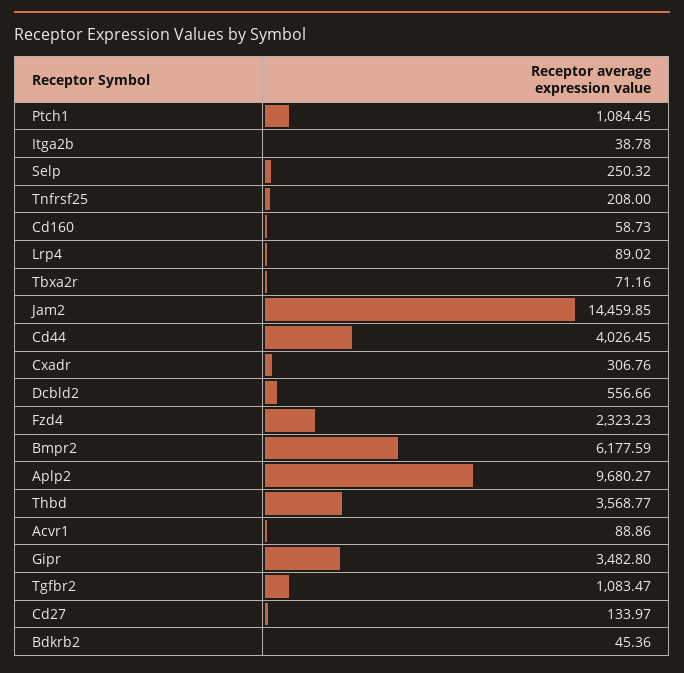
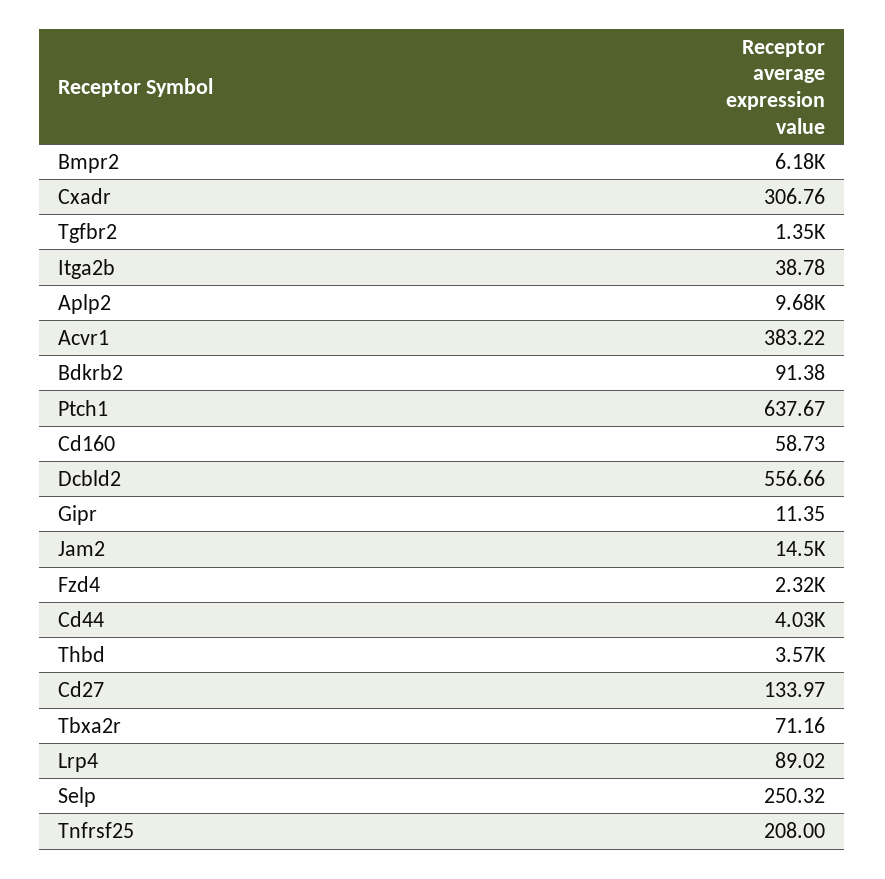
Ptch1: 1084.45 -> 637.67
Acvr1: 88.86 -> 383.22
Gipr: 3482.8 -> 11.35
Tgfbr2: 1083.47 -> 1350
Bdkrb2: 45.36 -> 91.38

